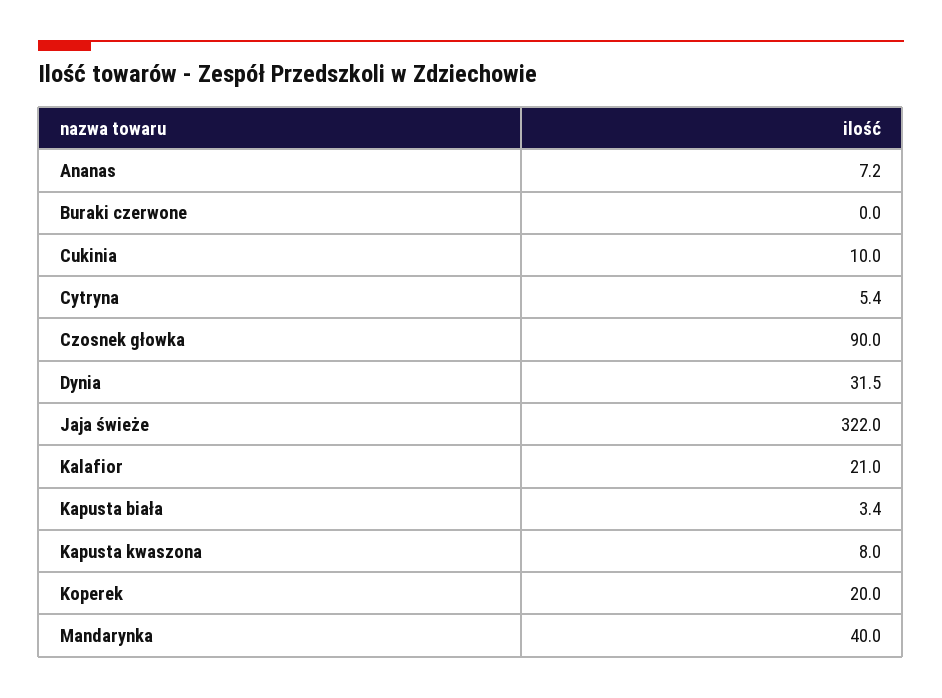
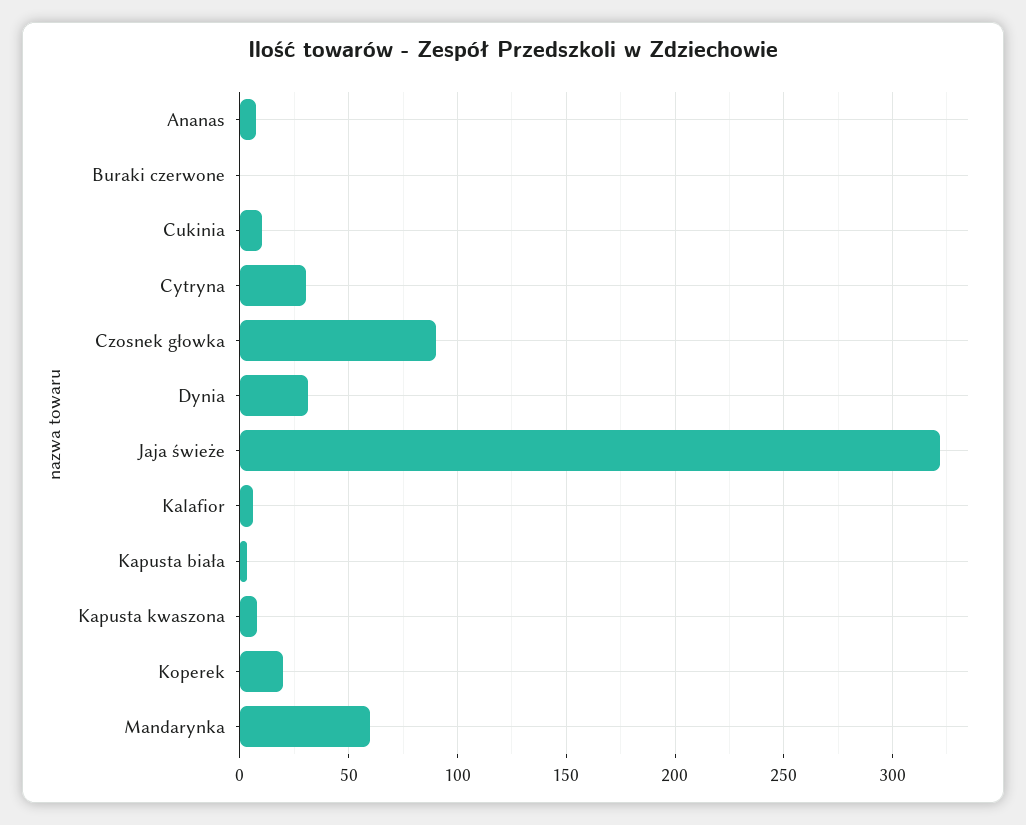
Cytryna: 5.4 -> 30
Kalafior: 21 -> 5
Mandarynka: 40 -> 60

